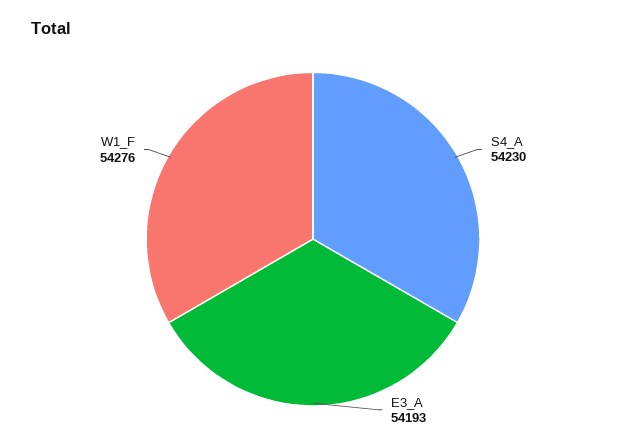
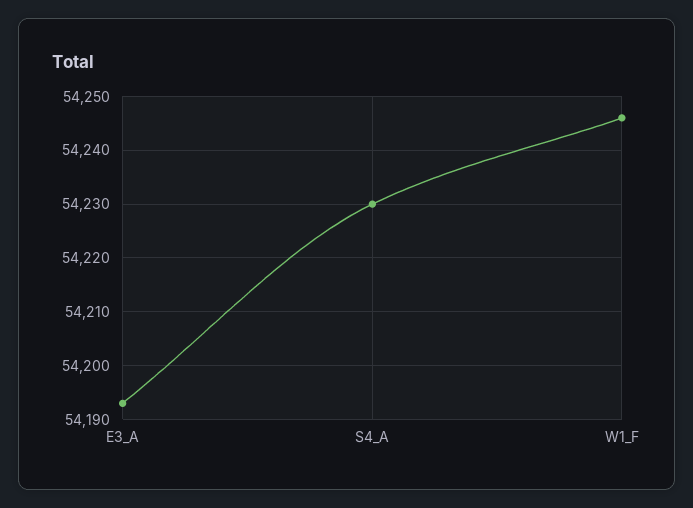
W1_F: 54276 -> 54245

